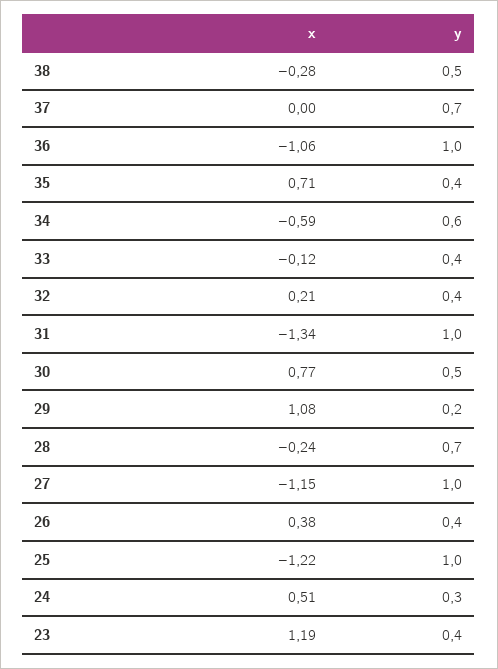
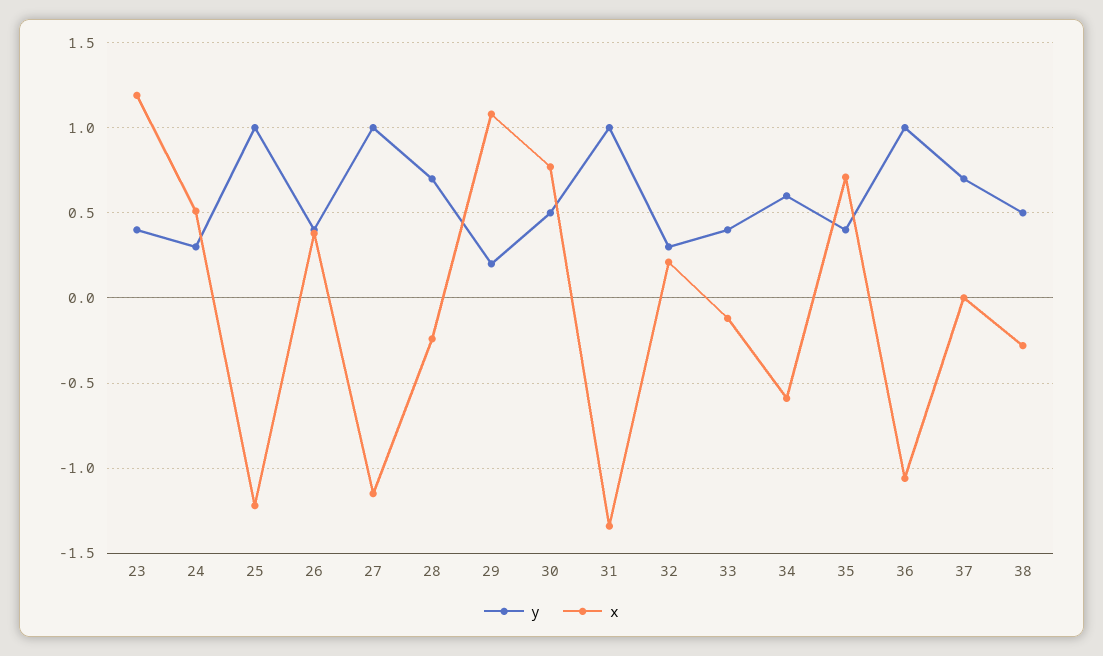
y, 32: 0.4 -> 0.3

